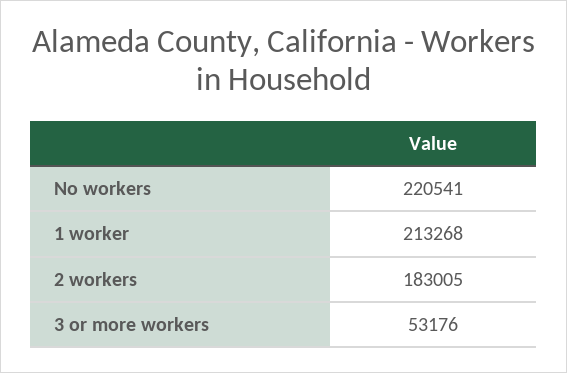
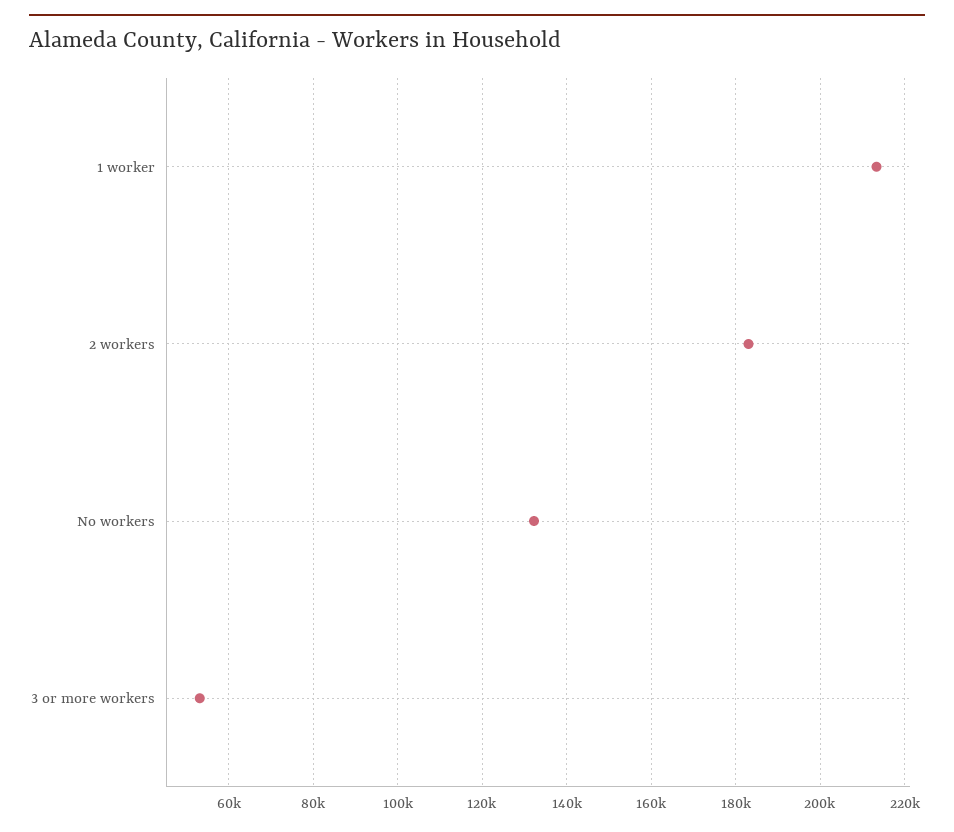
No workers: 220541 -> 132000

